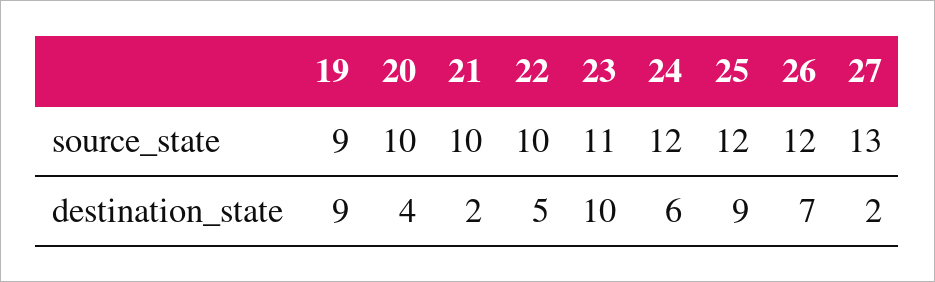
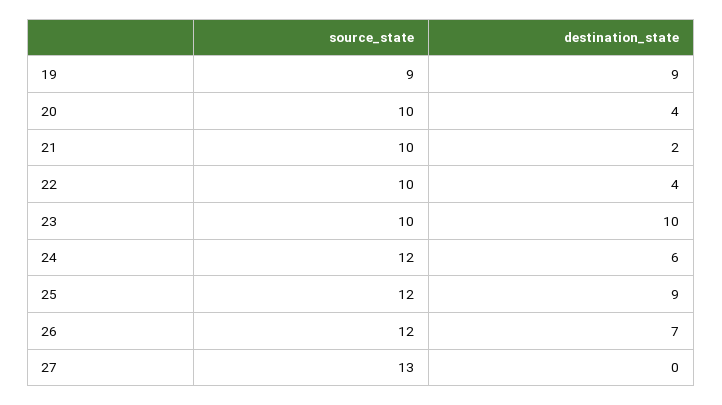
23, source_state: 11 -> 10
22, destination_state: 5 -> 4
27, destination_state: 2 -> 0

